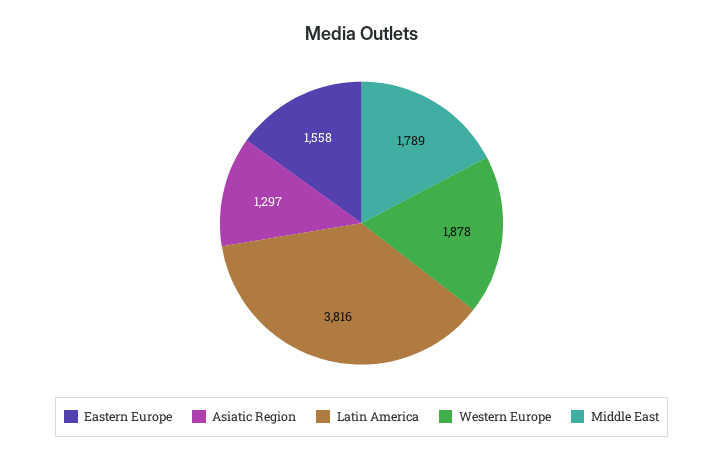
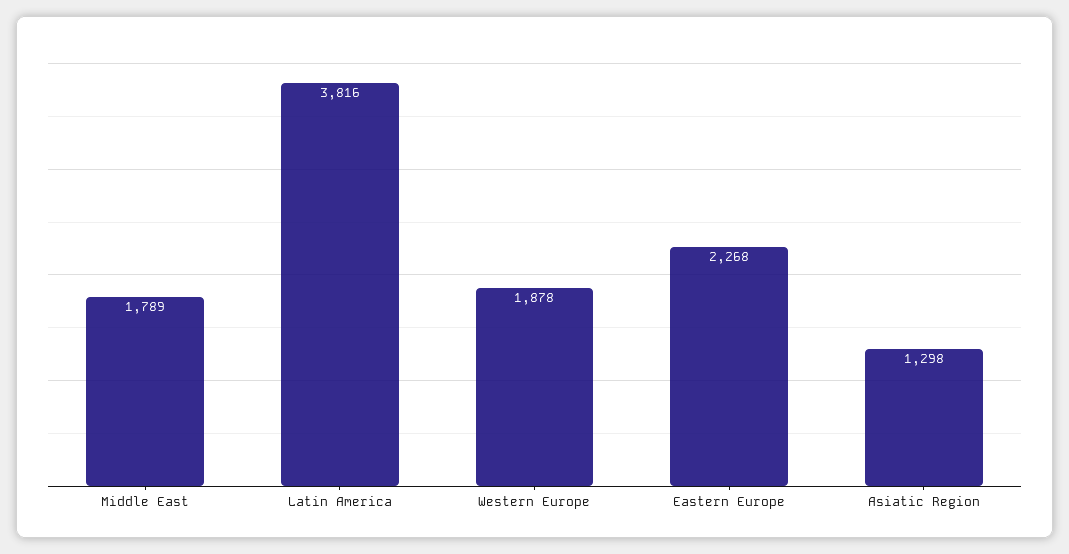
Eastern Europe: 1558 -> 2268
Asiatic Region: 1297 -> 1298

